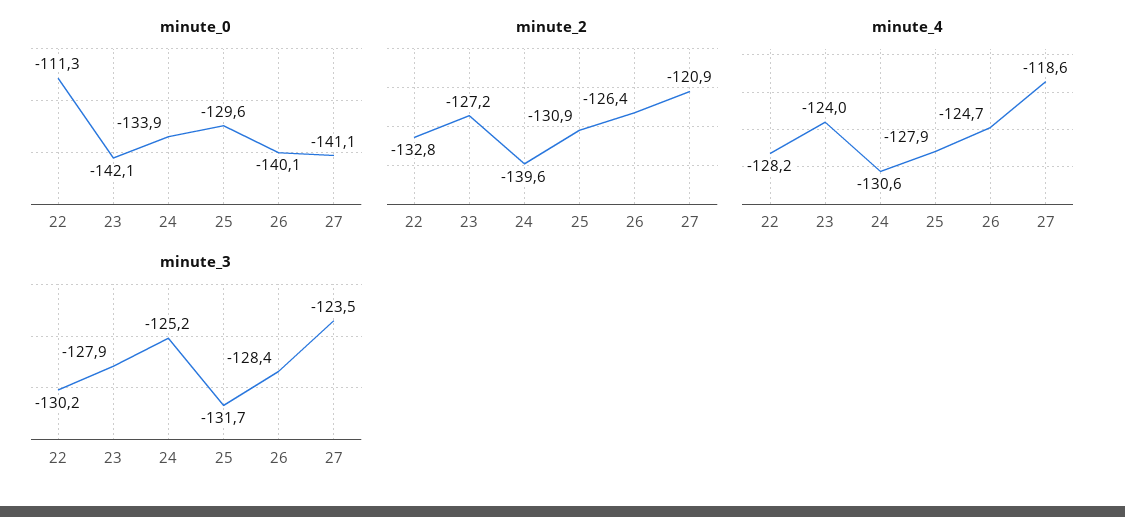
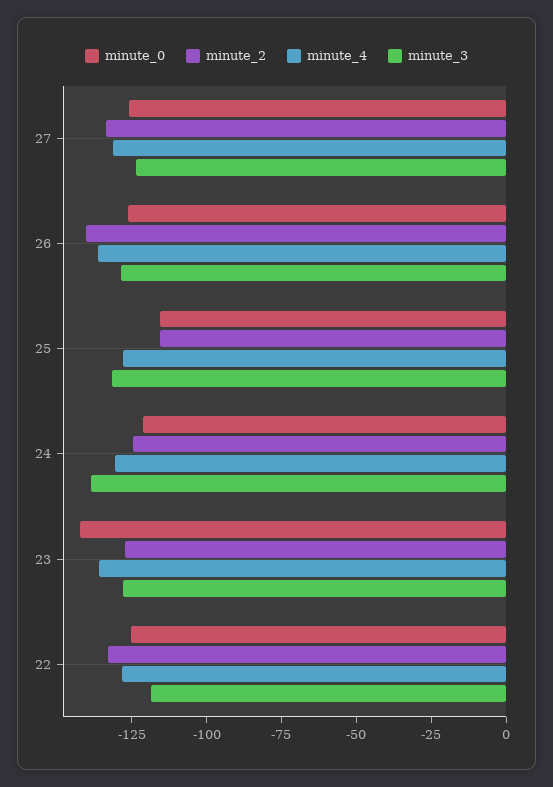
minute_0, 22: -111.3 -> -125
minute_0, 24: -133.9 -> -120
minute_0, 25: -129.6 -> -115
minute_0, 26: -140.1 -> -125
minute_0, 27: -141.1 -> -125
minute_2, 24: -139.6 -> -125
minute_2, 25: -130.9 -> -115
minute_2, 26: -126.4 -> -140
minute_2, 27: -120.9 -> -135
minute_4, 23: -124 -> -135
minute_4, 26: -124.7 -> -135
minute_4, 27: -118.6 -> -130
minute_3, 22: -130.2 -> -120
minute_3, 24: -125.2 -> -140

